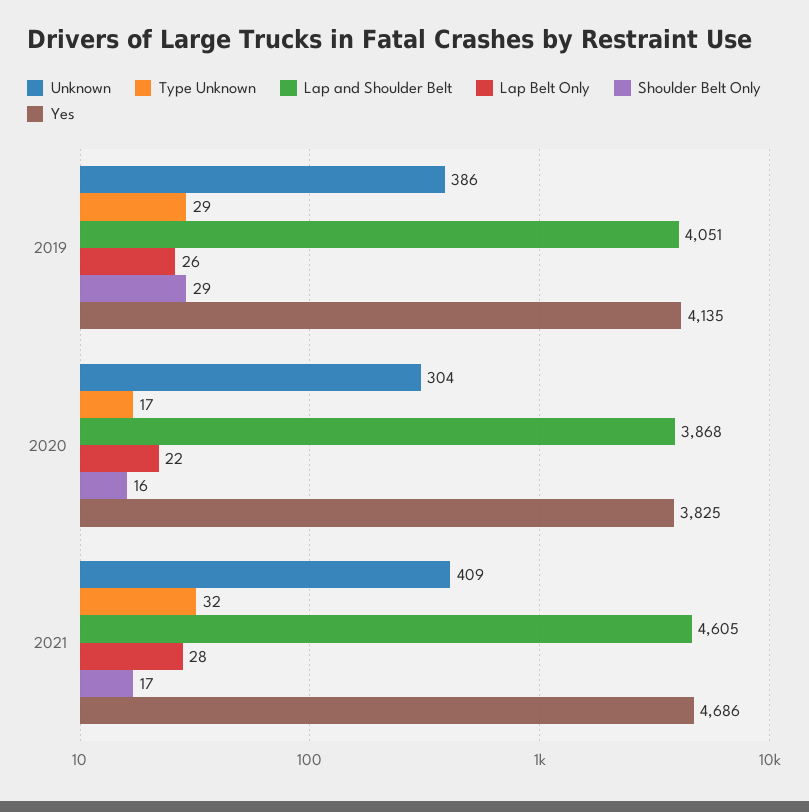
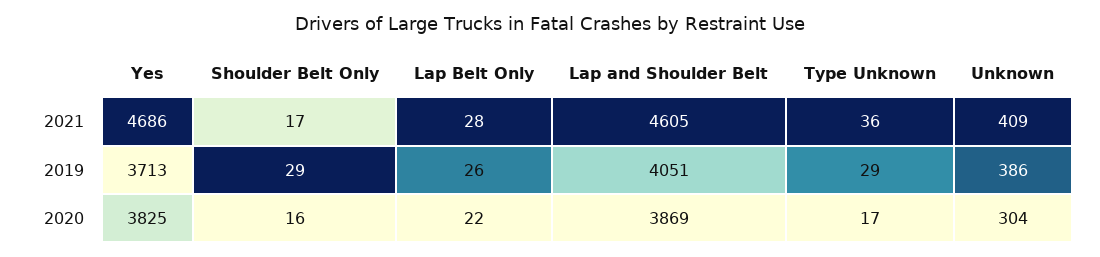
Yes, 2019: 4135 -> 3713
Lap and Shoulder Belt, 2020: 3868 -> 3869
Type Unknown, 2021: 32 -> 36

